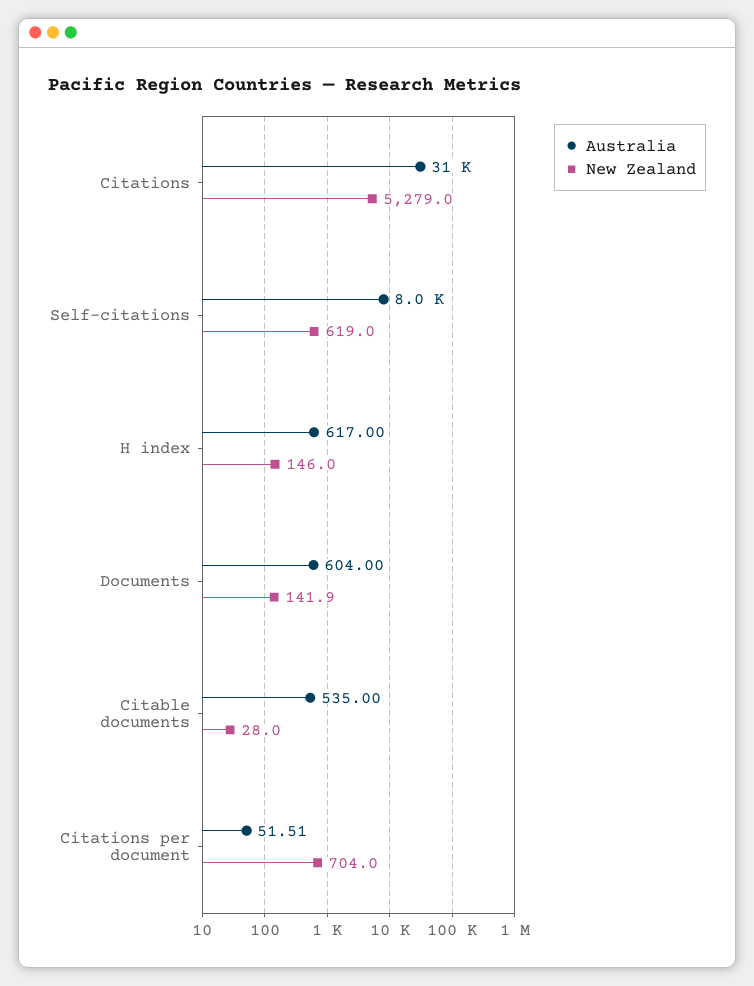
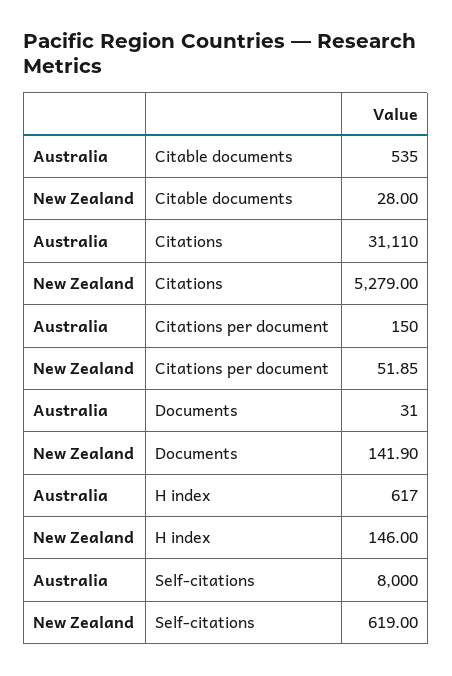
Australia, Documents: 604 -> 31
Australia, Citations per document: 51.51 -> 150
New Zealand, Citations per document: 704 -> 51.85

